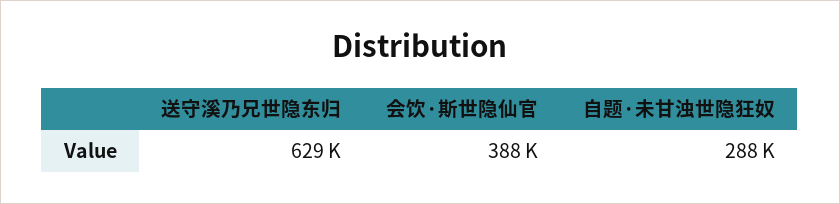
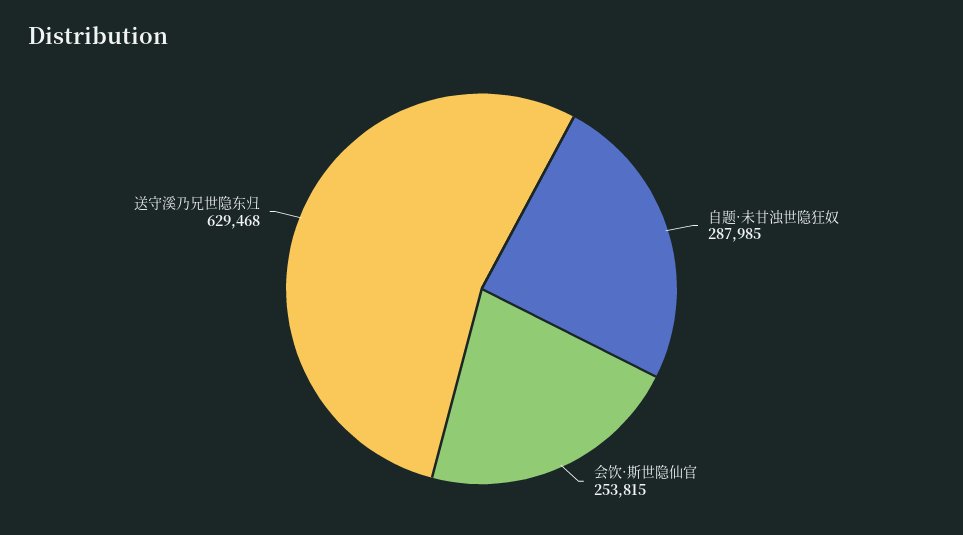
会饮·斯世隐仙官: 388000 -> 253815

